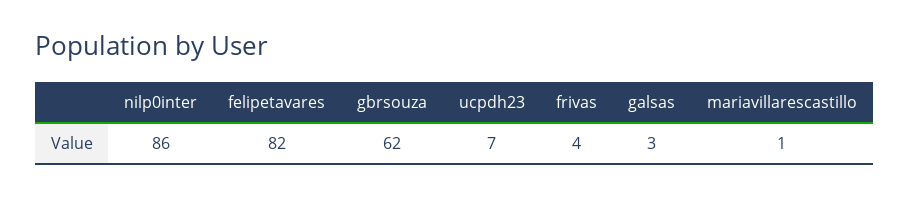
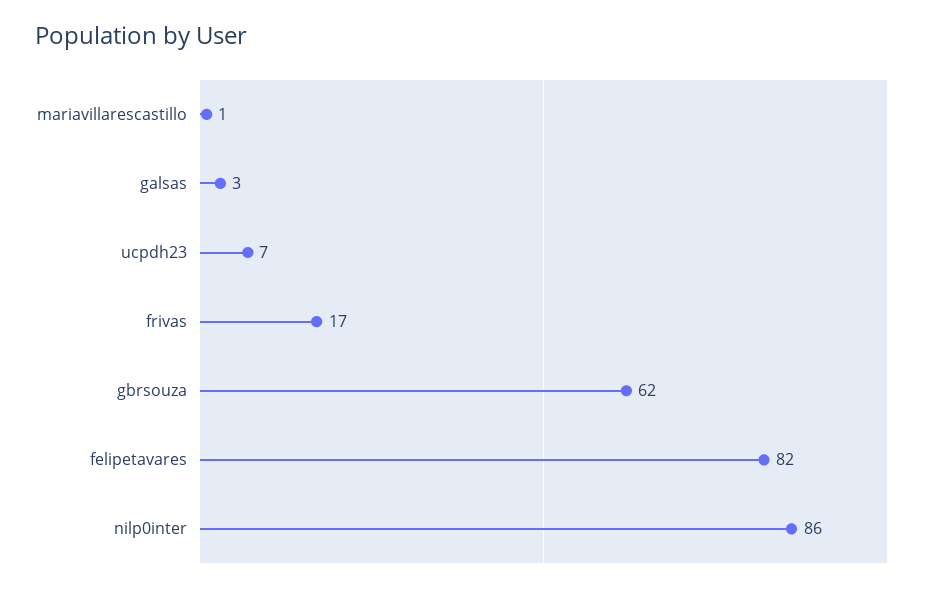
frivas: 4 -> 17

